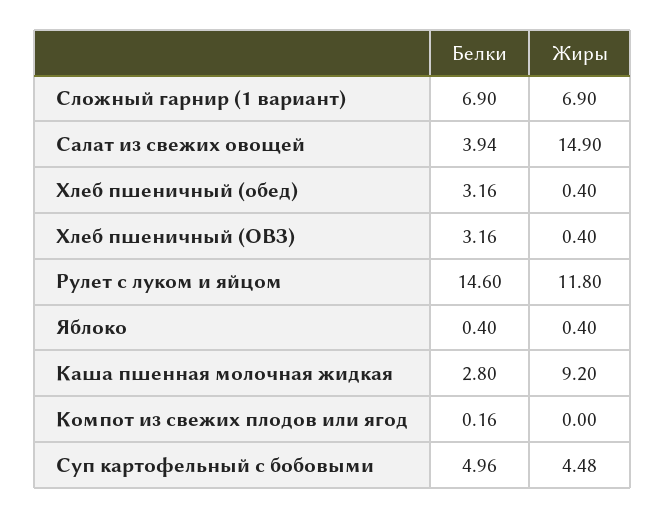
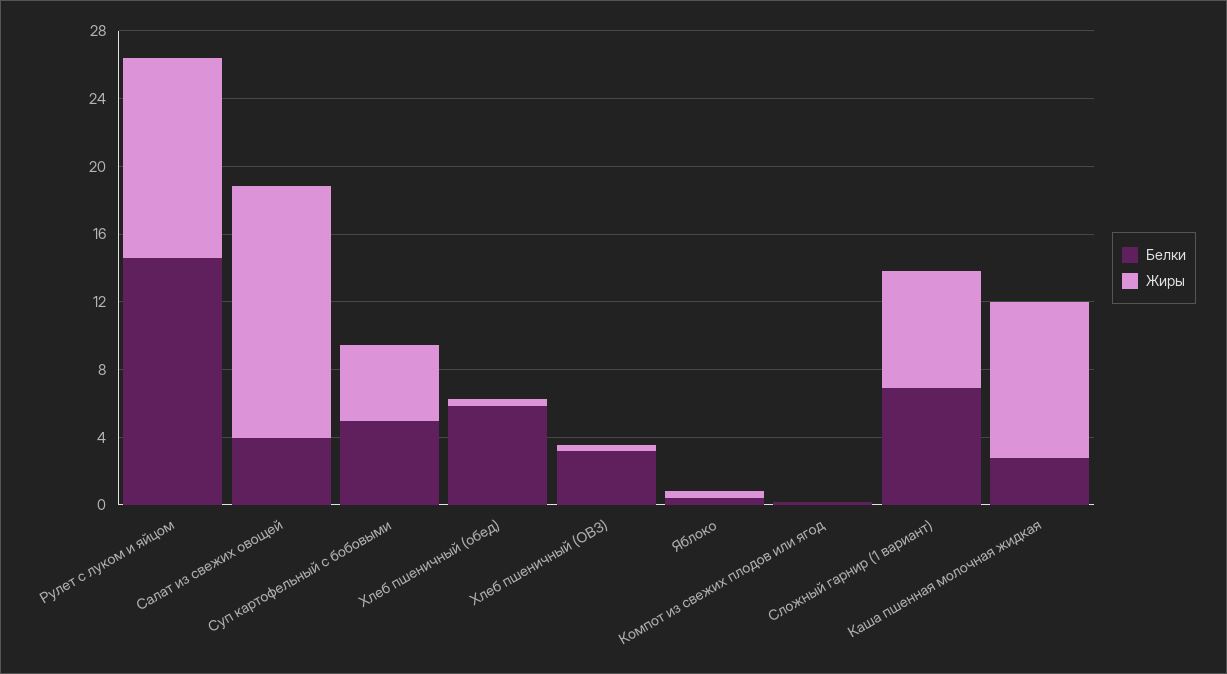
Белки, Хлеб пшеничный (обед): 3.16 -> 6

